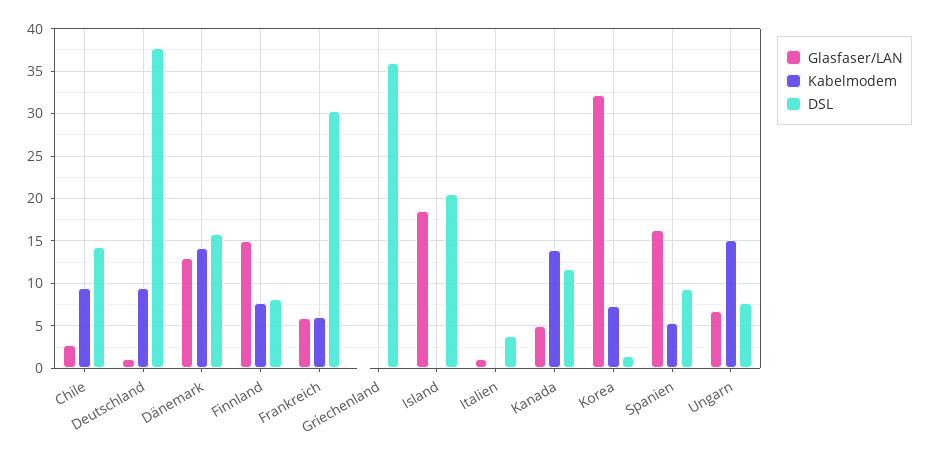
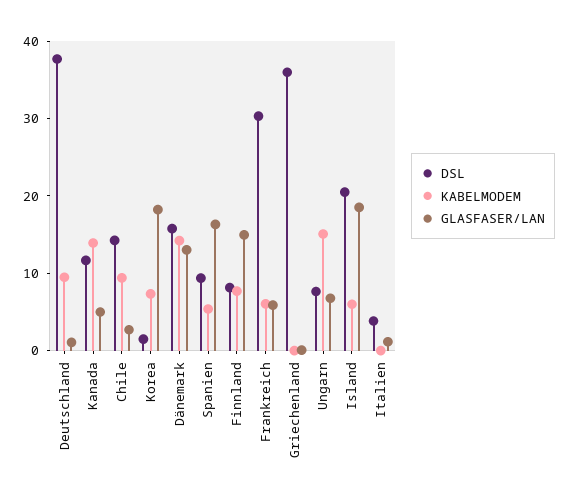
Kabelmodem, Island: 0 -> 6
Glasfaser/LAN, Korea: 32 -> 18

